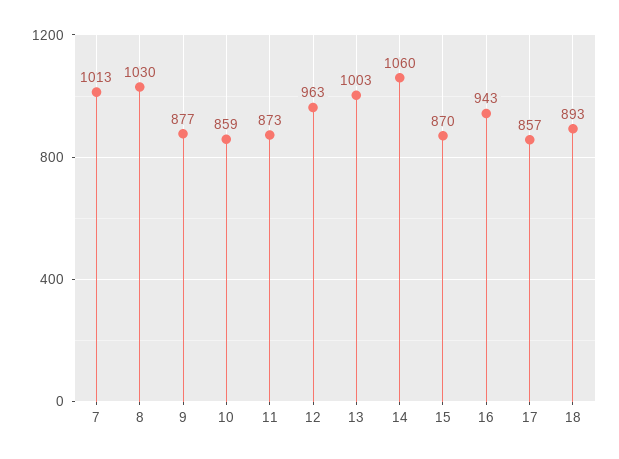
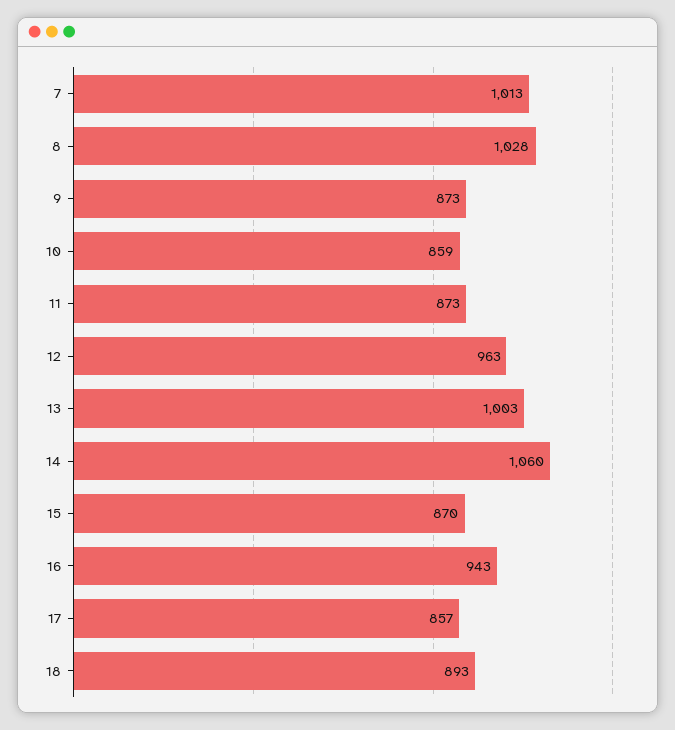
8: 1030 -> 1028
9: 877 -> 873

